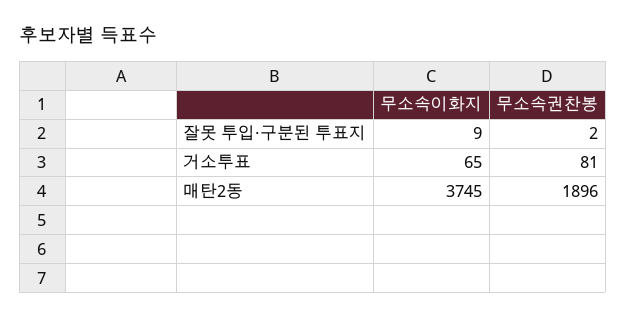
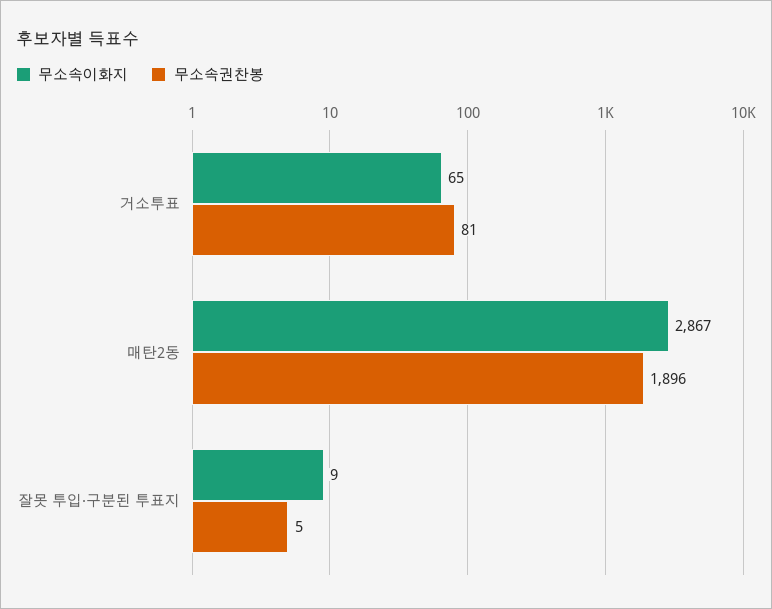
무소속권찬봉, 잘못 투입·구분된 투표지: 2 -> 5
무소속이화지, 매탄2동: 3745 -> 2867

